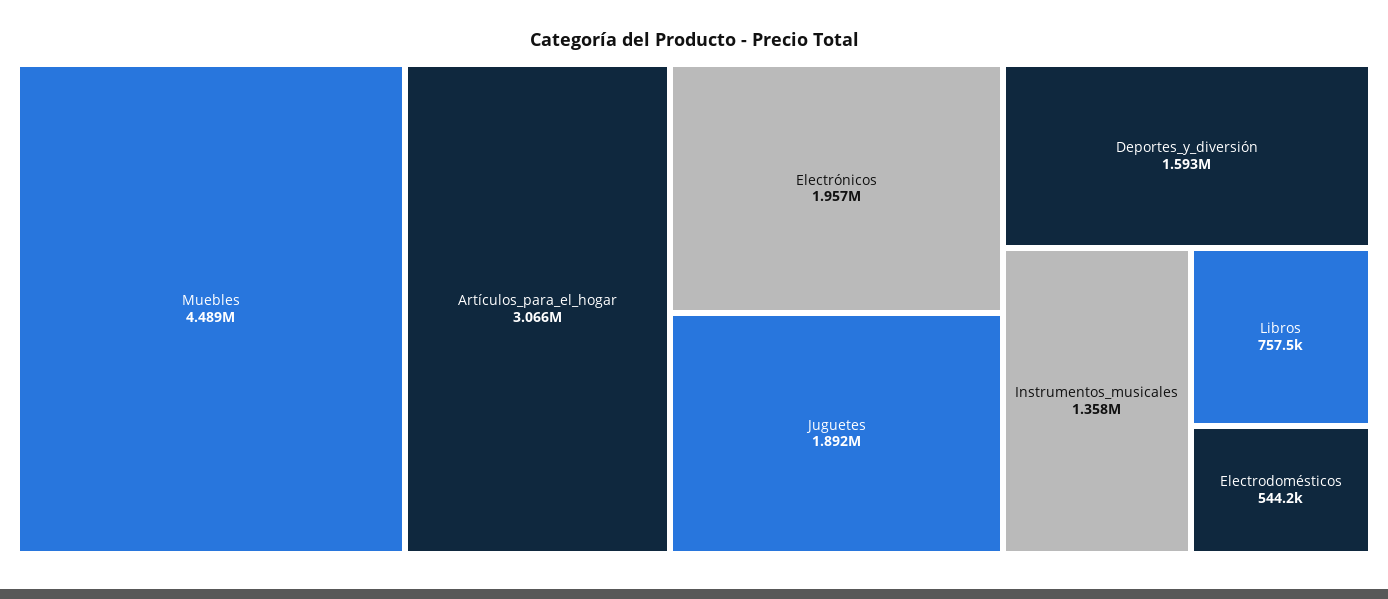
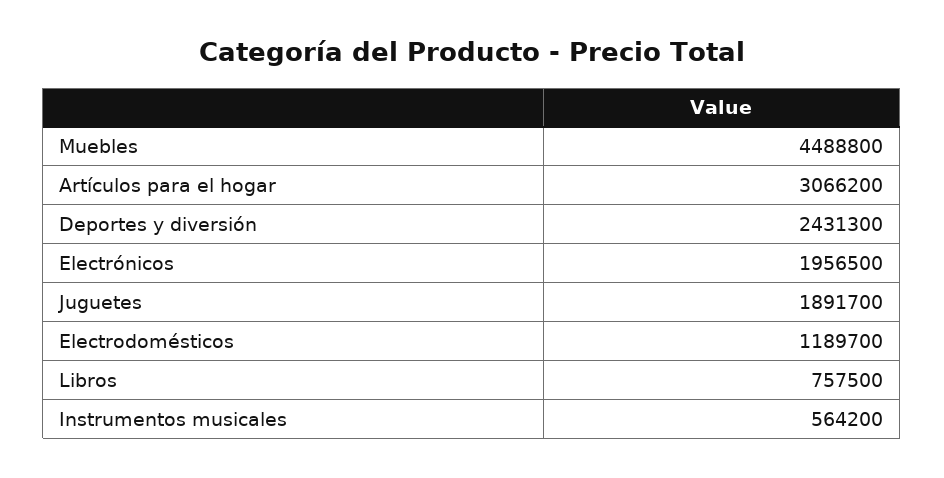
Deportes_y_diversión: 1593000 -> 2431300
Instrumentos_musicales: 1358000 -> 564200
Electrodomésticos: 544200 -> 1189700

